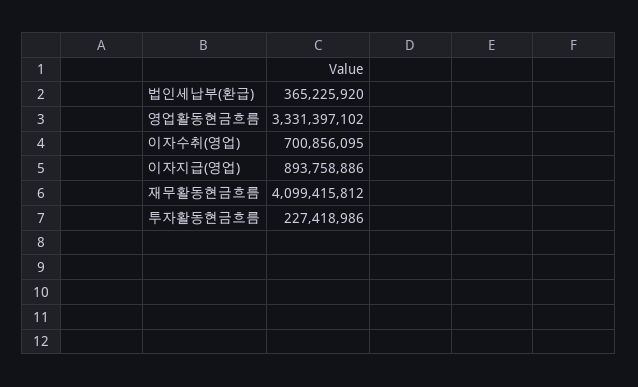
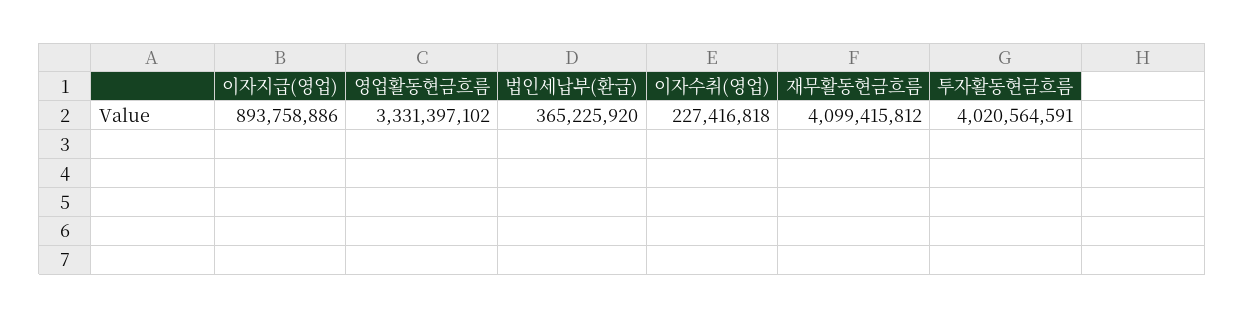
이자수취(영업): 700856095 -> 227416818
투자활동현금흐름: 227418986 -> 4020564591

